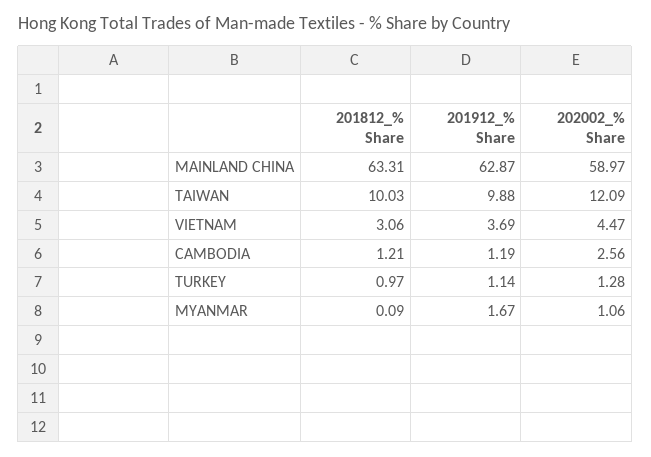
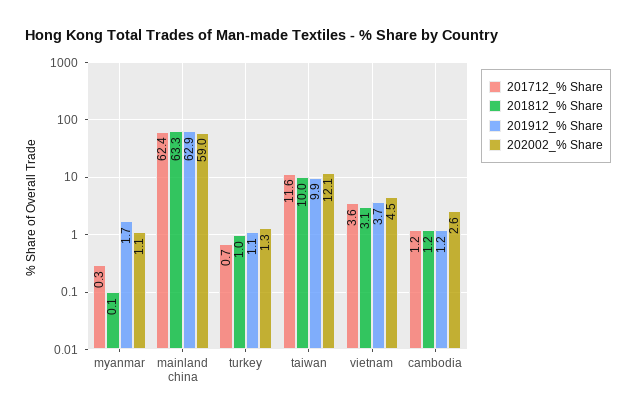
201712_% Share, MYANMAR: none -> 0.3
201712_% Share, MAINLAND CHINA: none -> 62.4
201712_% Share, TURKEY: none -> 0.7
201712_% Share, TAIWAN: none -> 11.6
201712_% Share, VIETNAM: none -> 3.6
201712_% Share, CAMBODIA: none -> 1.2

